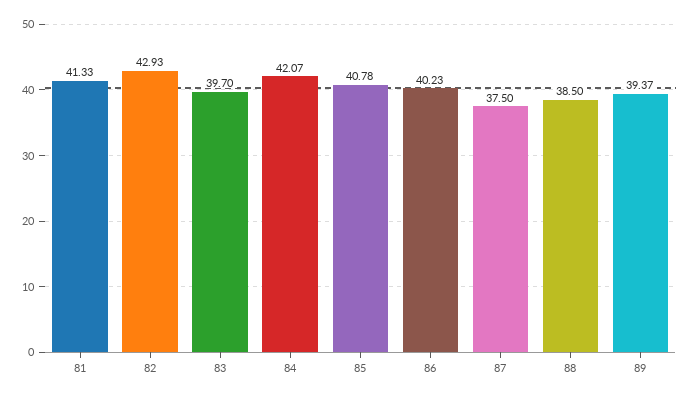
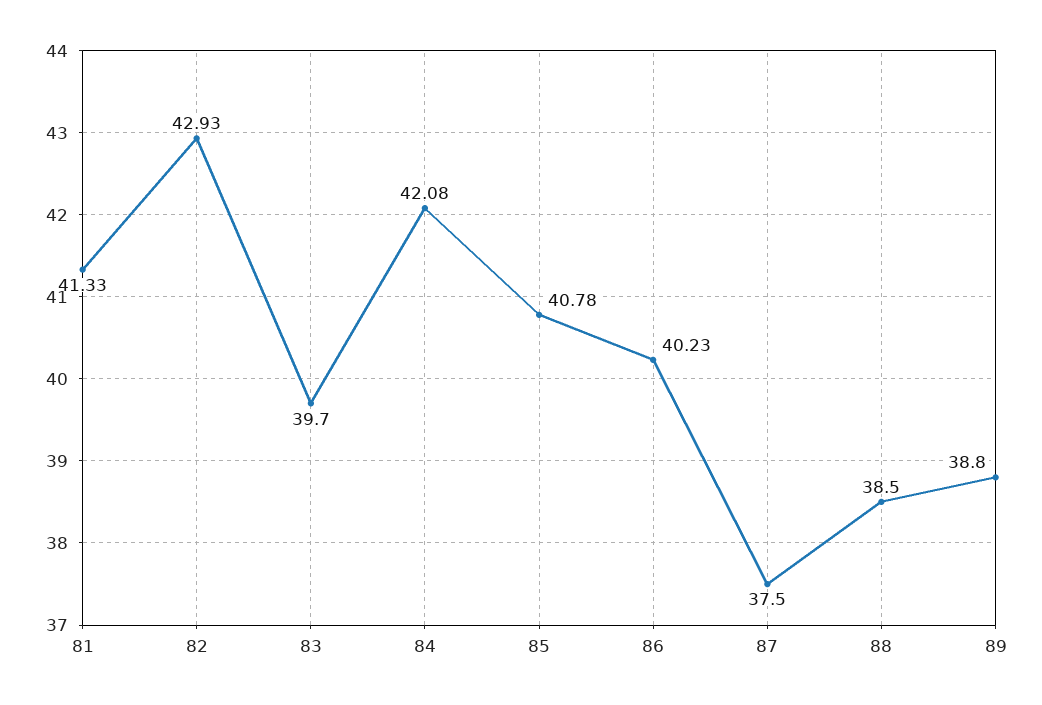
84: 42.07 -> 42.08
89: 39.37 -> 38.8

